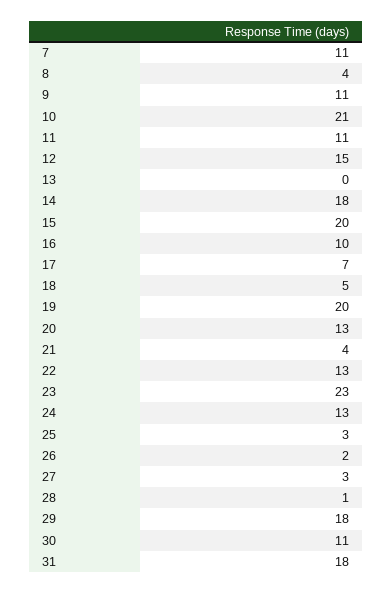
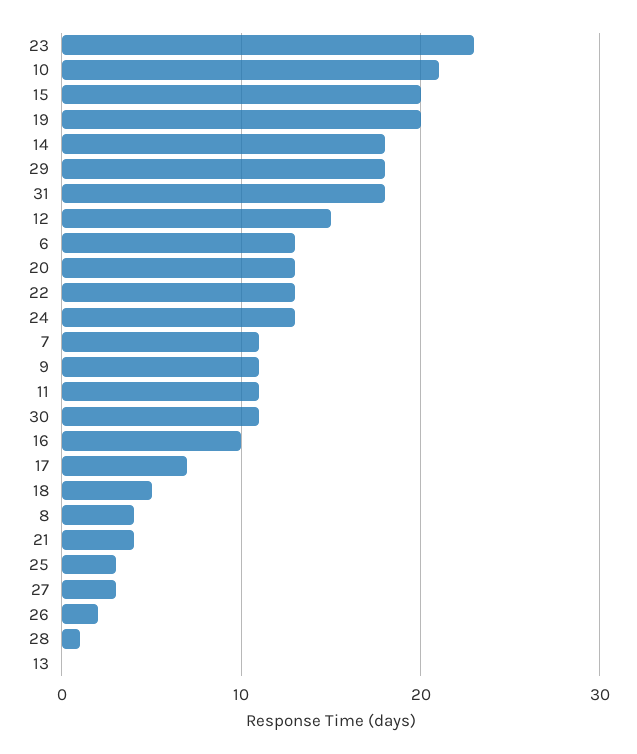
6: none -> 13

